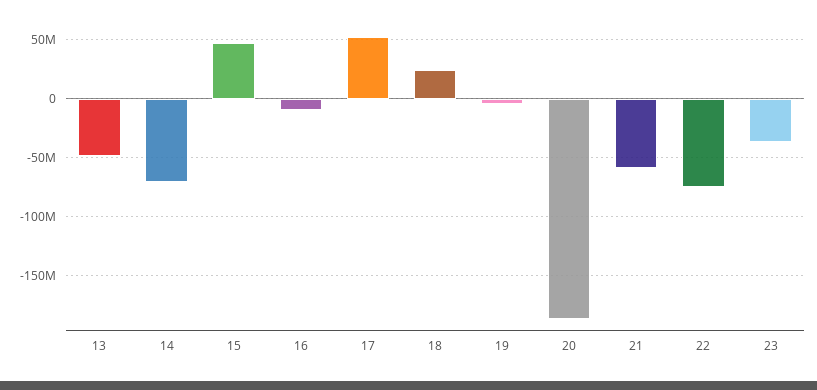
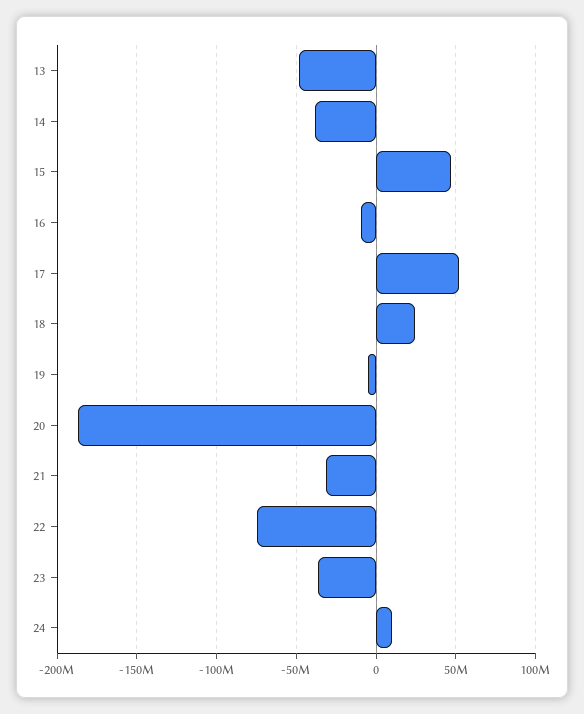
14: -70000000 -> -40000000
21: -60000000 -> -30000000
24: none -> 10000000

